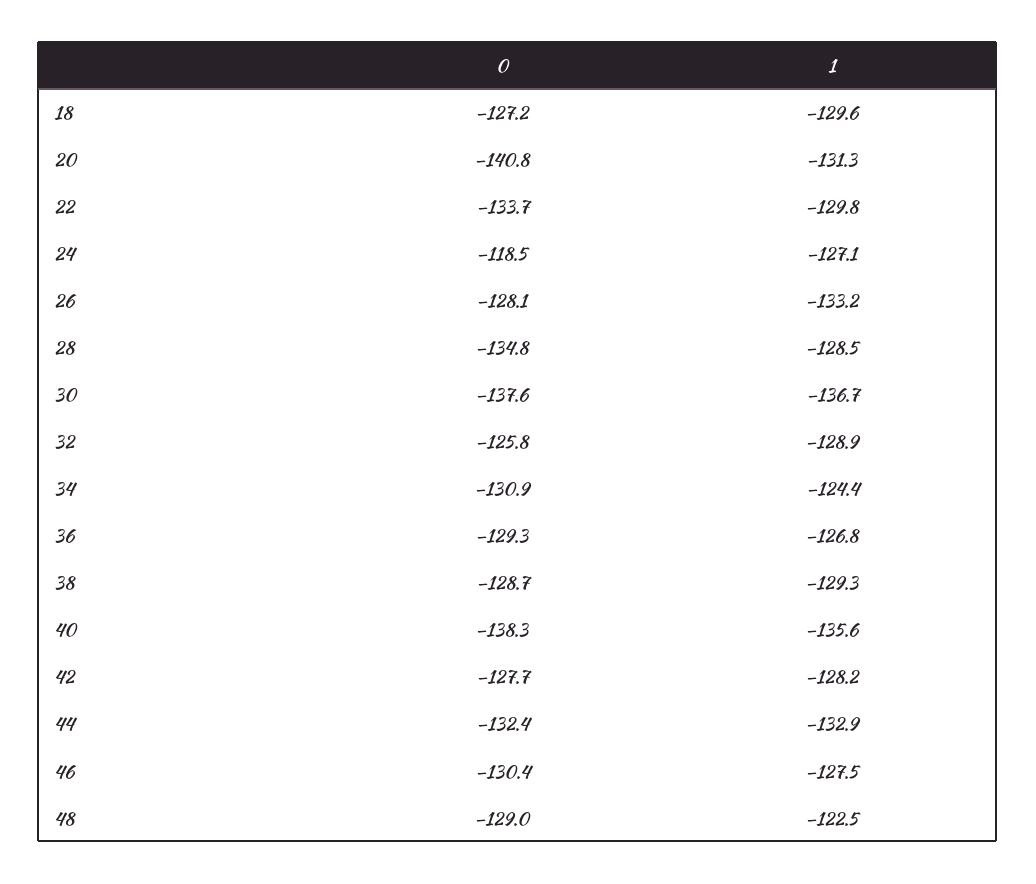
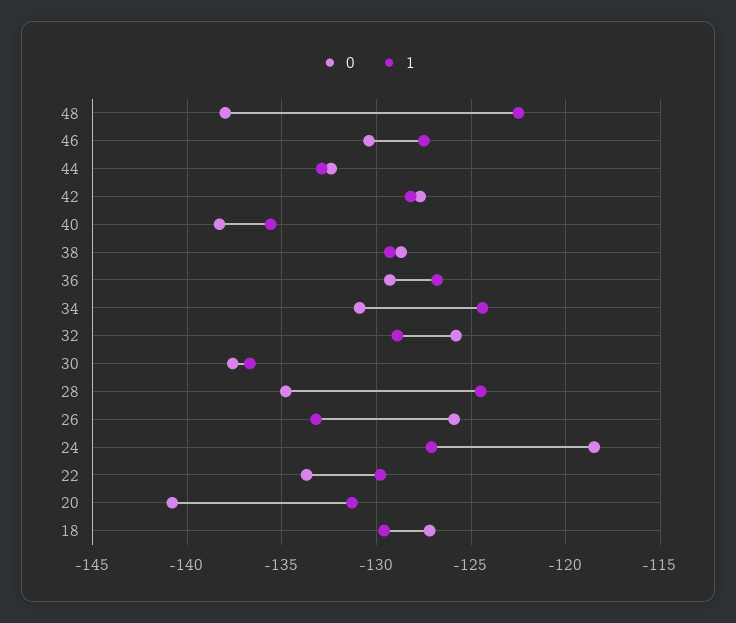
0, 26: -128.1 -> -126
1, 28: -128.5 -> -124.5
0, 48: -129 -> -138

